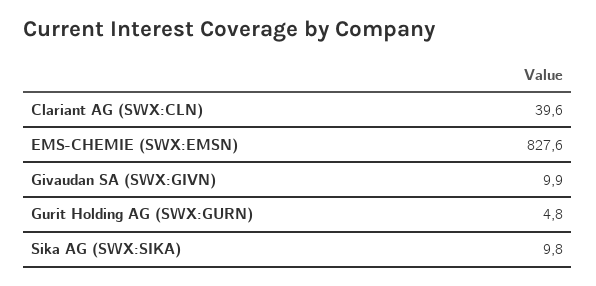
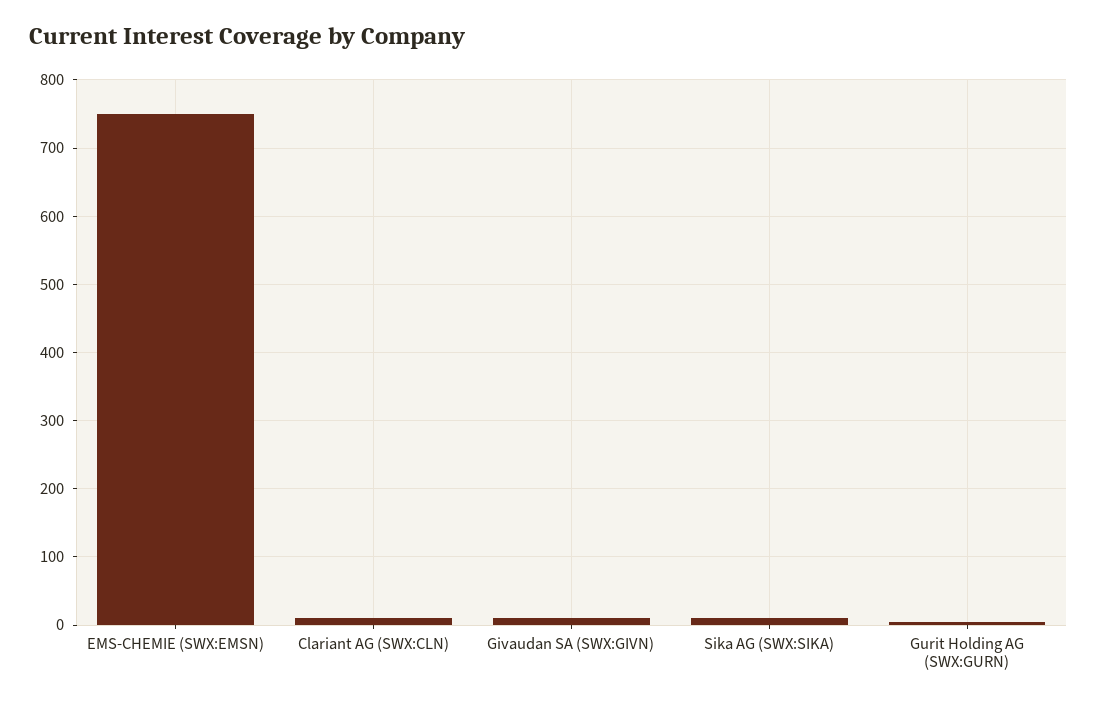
Clariant AG (SWX:CLN): 39.6 -> 10
EMS-CHEMIE (SWX:EMSN): 827.6 -> 750

